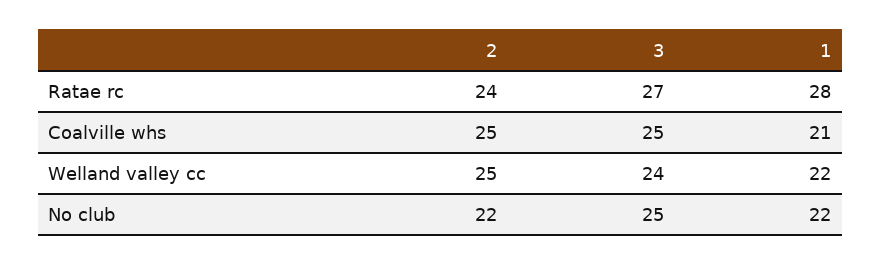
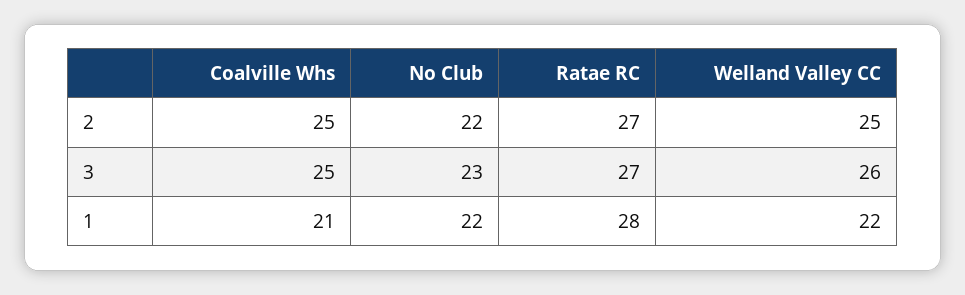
2, Ratae rc: 24 -> 27
3, Welland valley cc: 24 -> 26
3, No club: 25 -> 23

